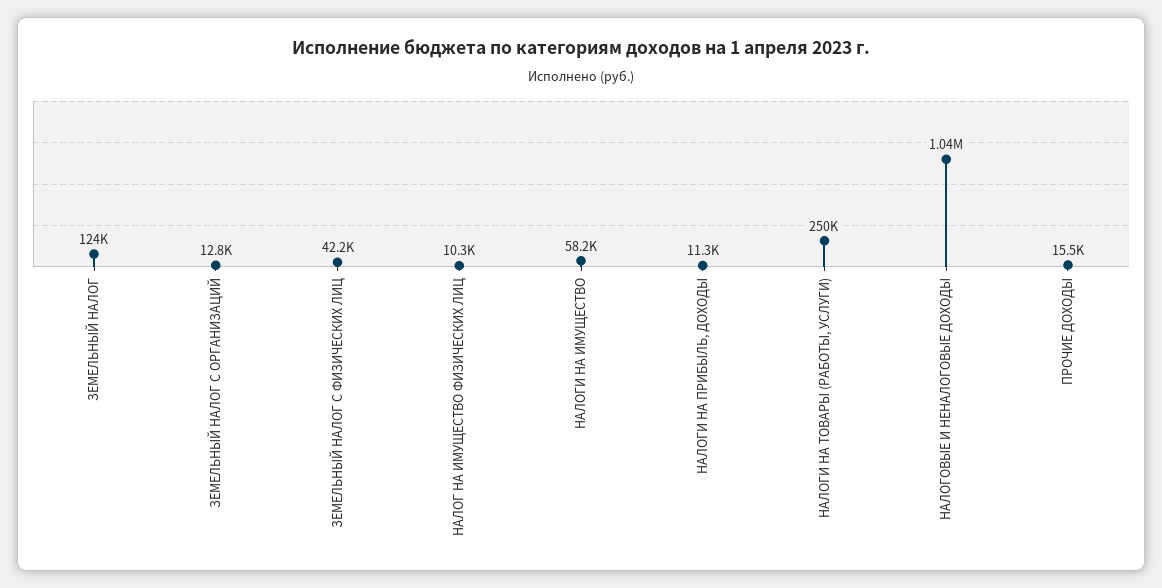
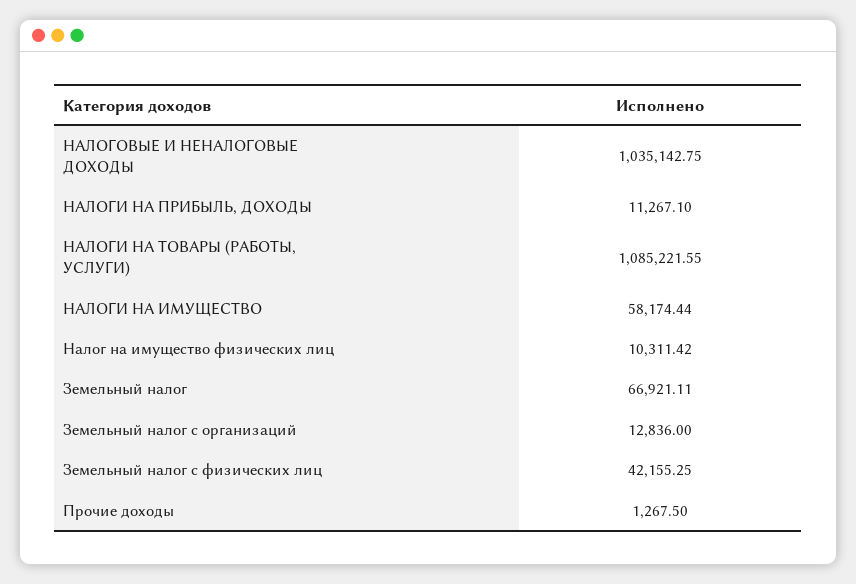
ЗЕМЕЛЬНЫЙ НАЛОГ: 124000 -> 66921.11
НАЛОГИ НА ТОВАРЫ (РАБОТЫ, УСЛУГИ): 250000 -> 1085221.55
ПРОЧИЕ ДОХОДЫ: 15500 -> 1267.5

